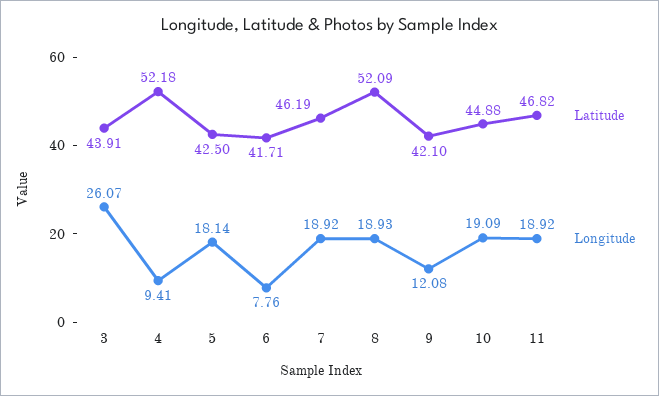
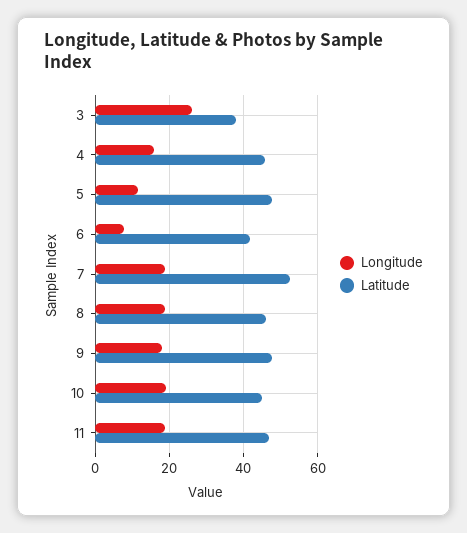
Latitude, 3: 43.91 -> 38
Latitude, 4: 52.18 -> 46
Longitude, 4: 9.41 -> 16
Latitude, 5: 42.5 -> 48
Longitude, 5: 18.14 -> 12
Latitude, 7: 46.19 -> 52
Latitude, 8: 52.09 -> 46
Latitude, 9: 42.1 -> 48
Longitude, 9: 12.08 -> 18

